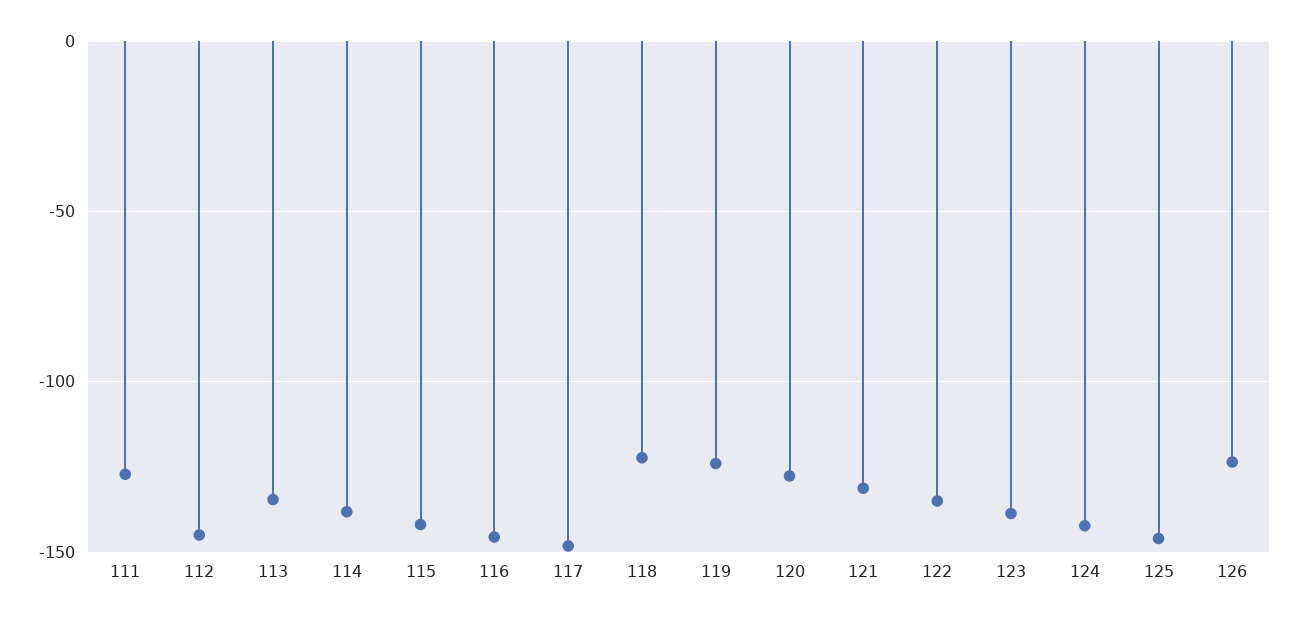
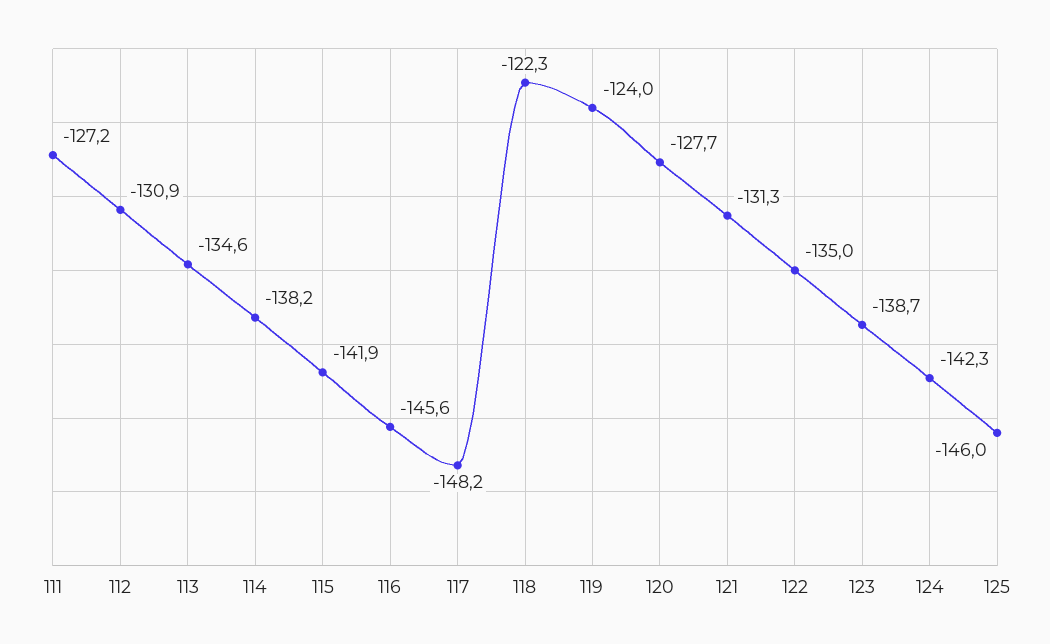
112: -145 -> -130.9
126: -125 -> none

